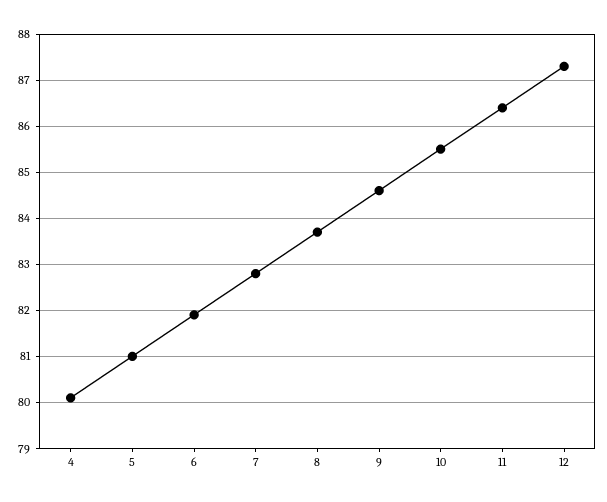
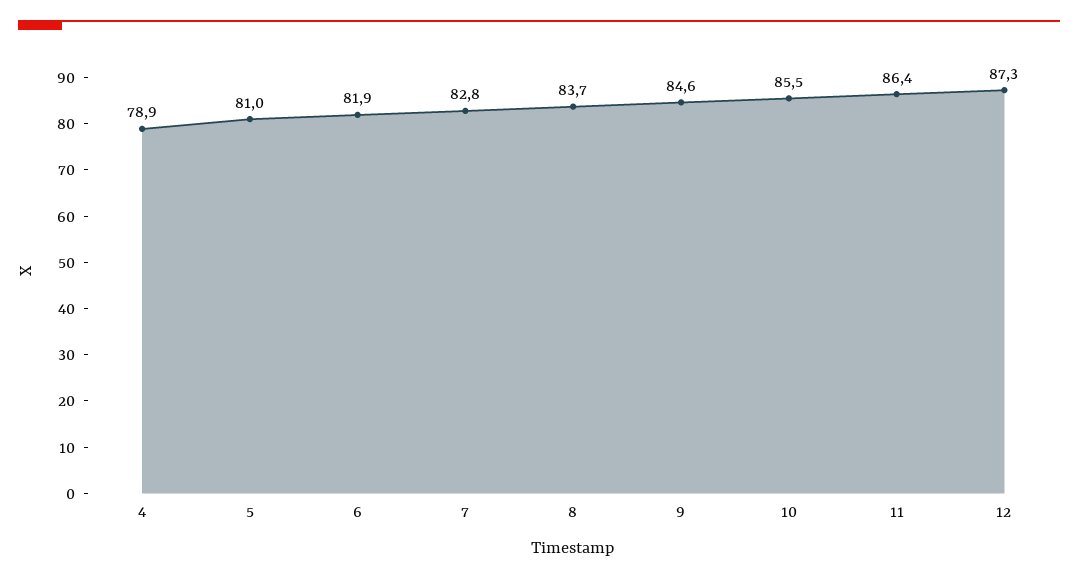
4: 80 -> 78.9

